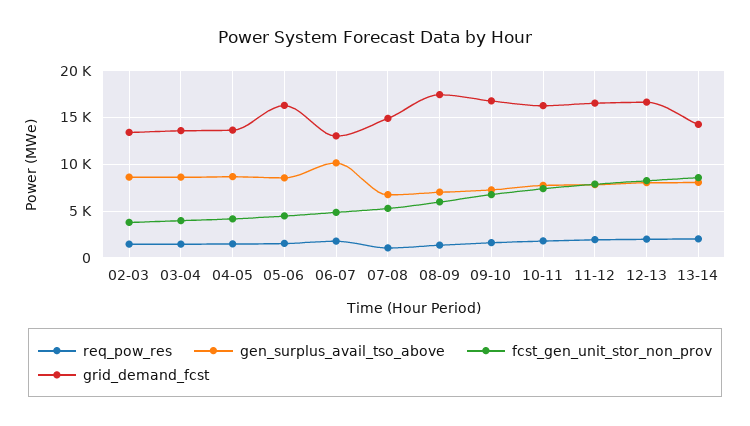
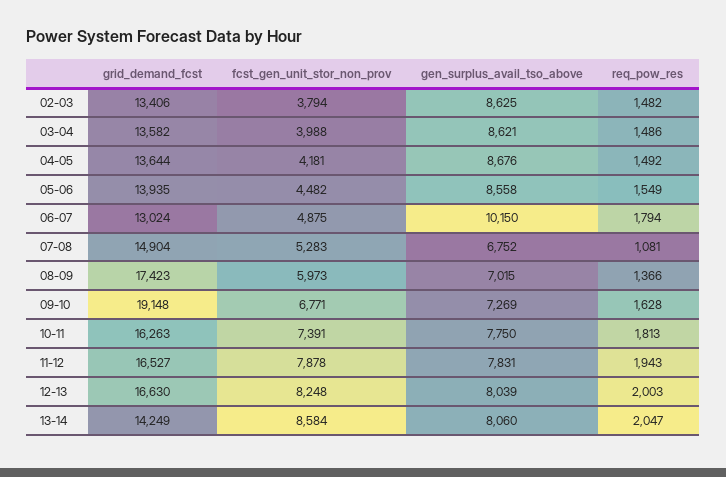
grid_demand_fcst, 05-06: 16000 -> 13935
grid_demand_fcst, 09-10: 17000 -> 19148

